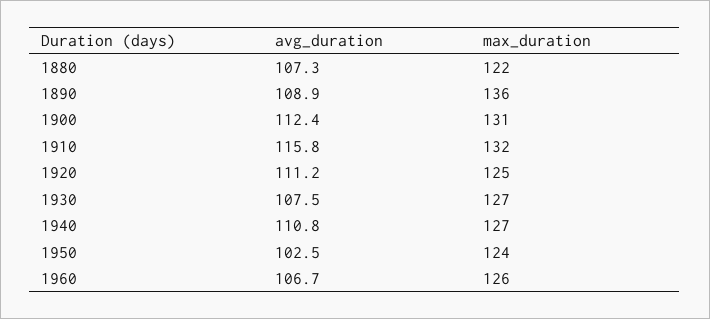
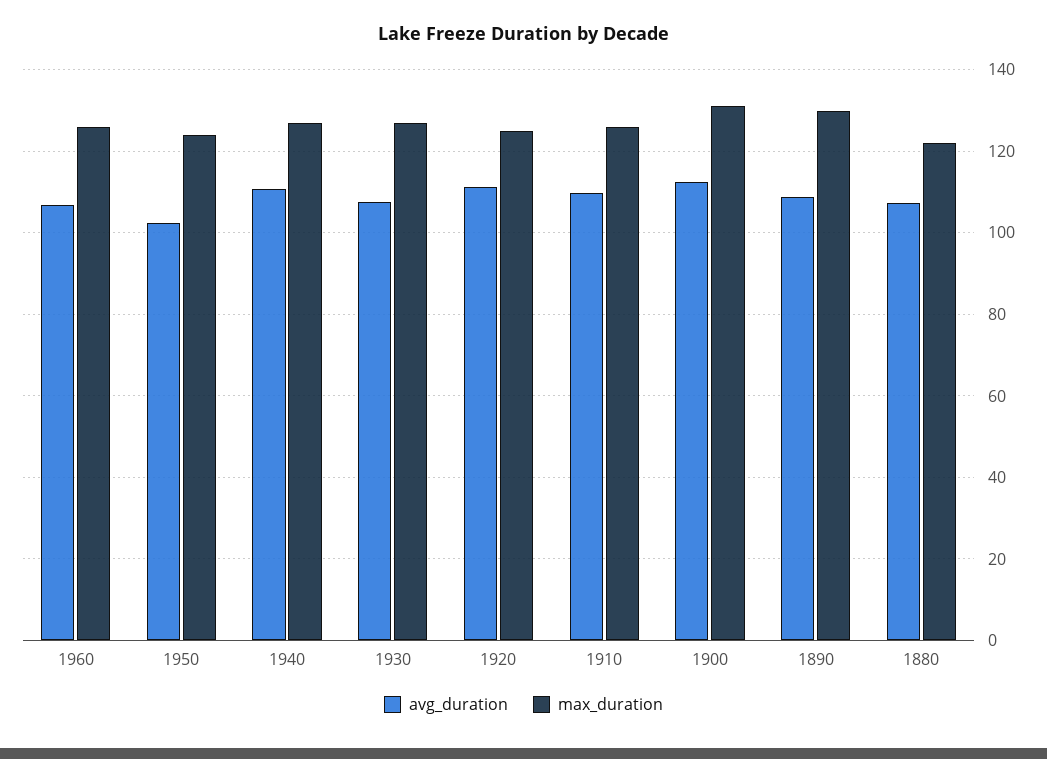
max_duration, 1890: 136 -> 130
avg_duration, 1910: 115.8 -> 110
max_duration, 1910: 132 -> 126

